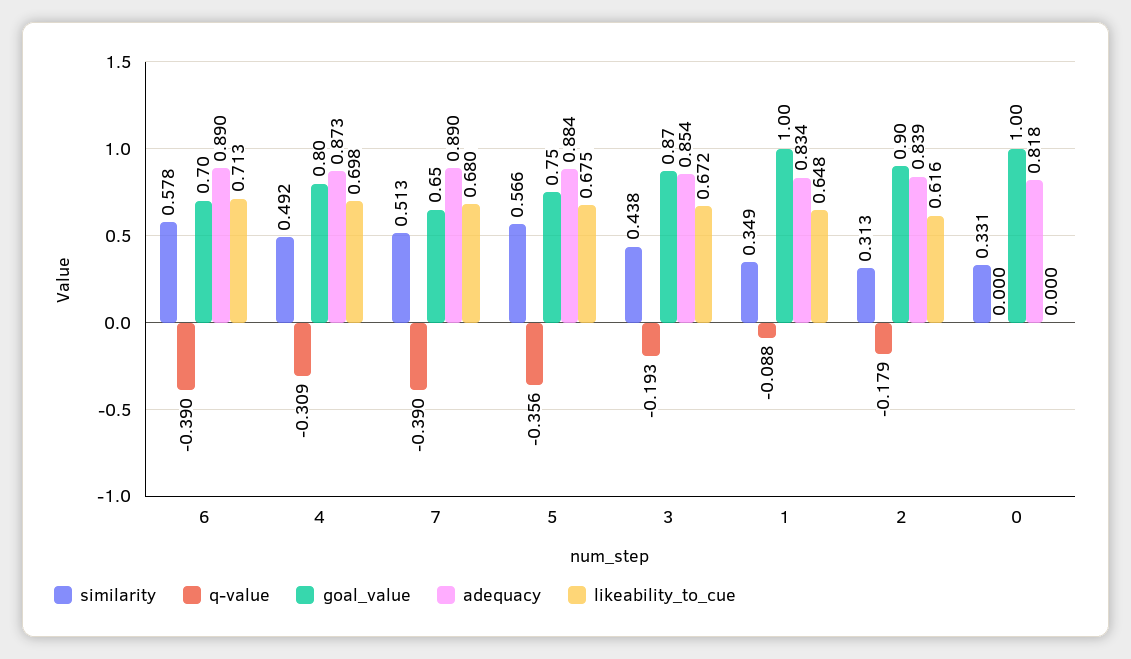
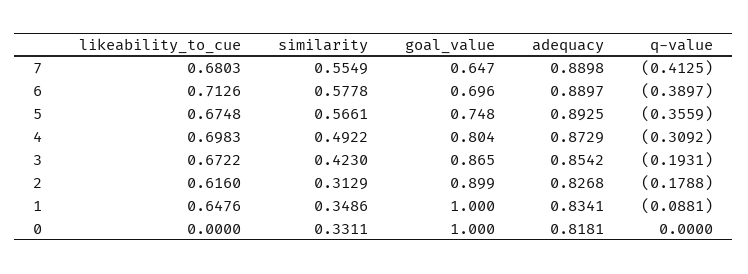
similarity, 7: 0.513 -> 0.5549
q-value, 7: -0.39 -> -0.4125
adequacy, 5: 0.884 -> 0.8925
similarity, 3: 0.438 -> 0.423
adequacy, 2: 0.839 -> 0.8268

